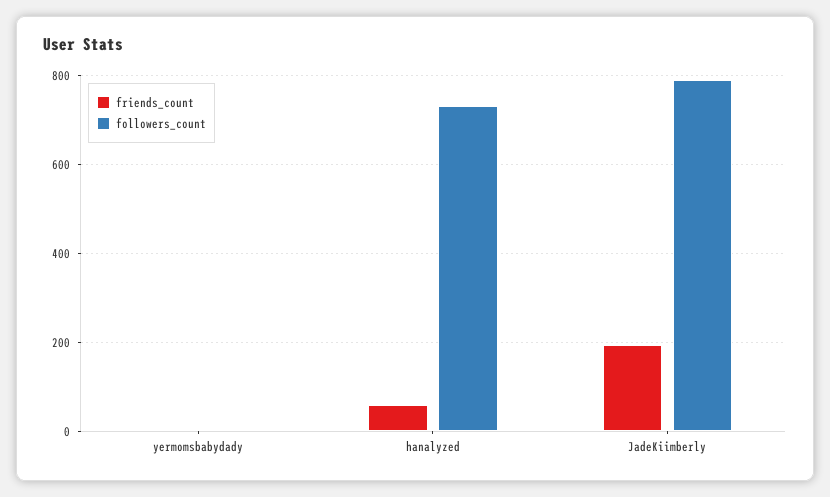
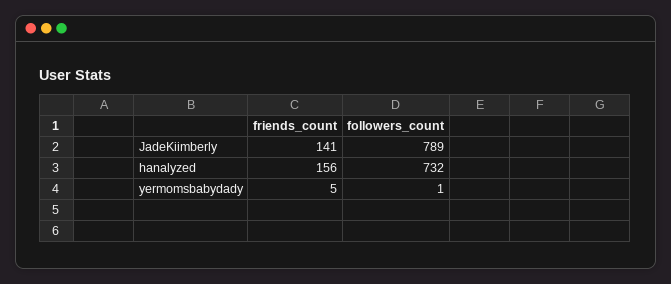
friends_count, hanalyzed: 60 -> 156
friends_count, JadeKiimberly: 200 -> 141

